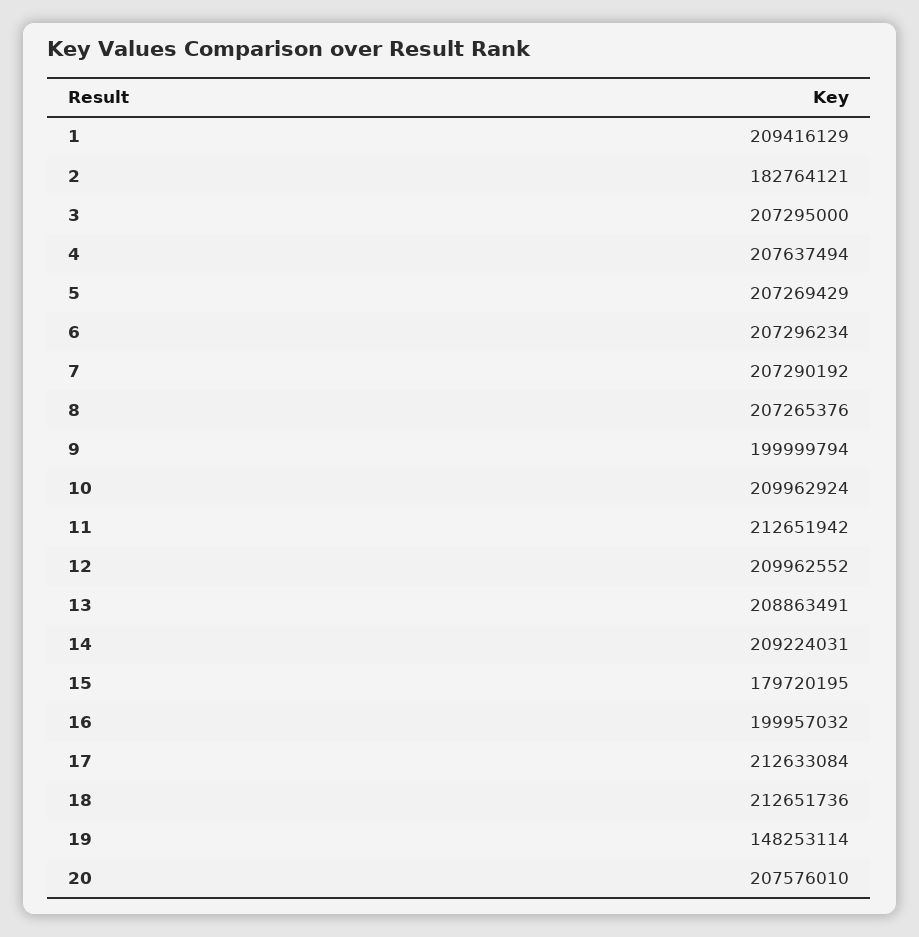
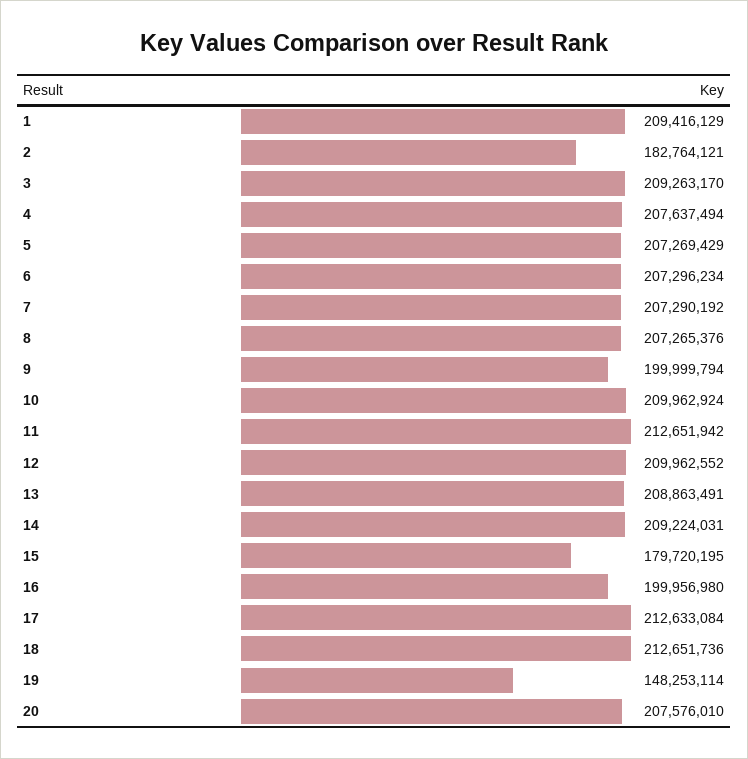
3: 207295000 -> 209263170
16: 199957032 -> 199956980

